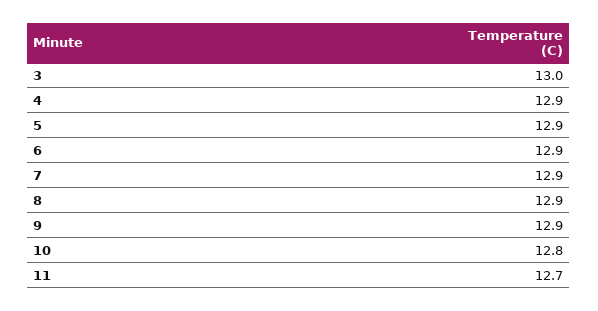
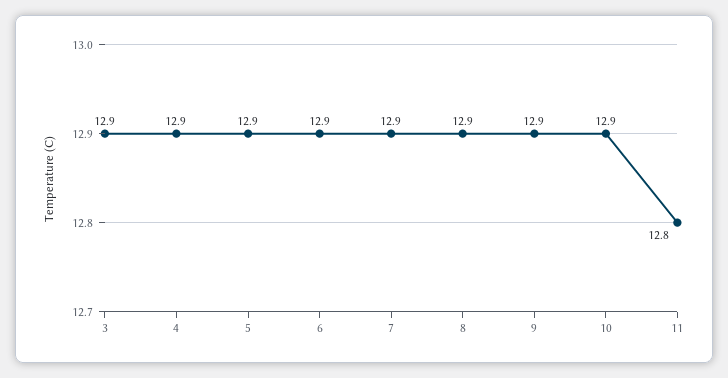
3: 13 -> 12.9
10: 12.8 -> 12.9
11: 12.7 -> 12.8

